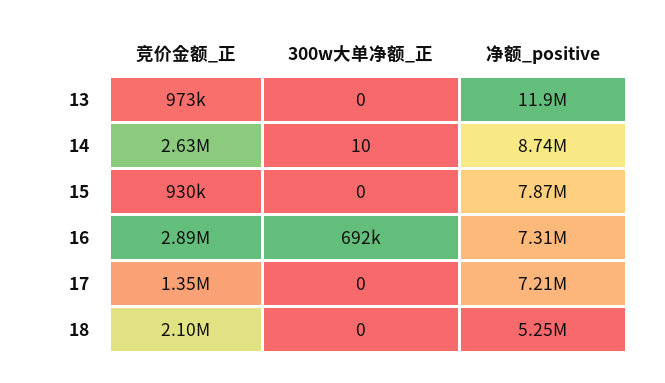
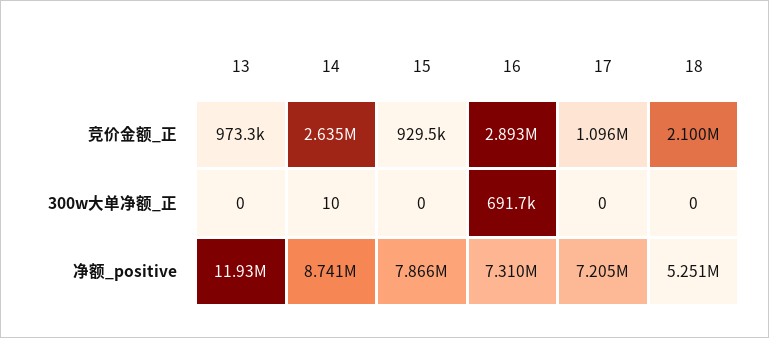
竞价金额_正, 17: 1350000 -> 1096000

